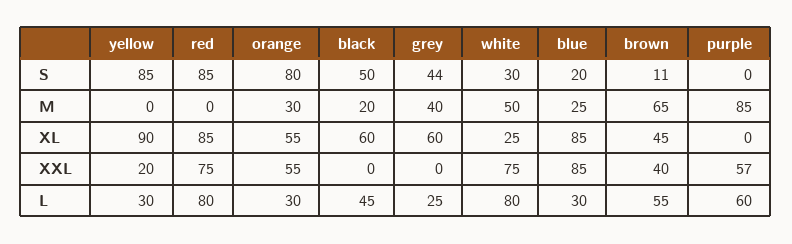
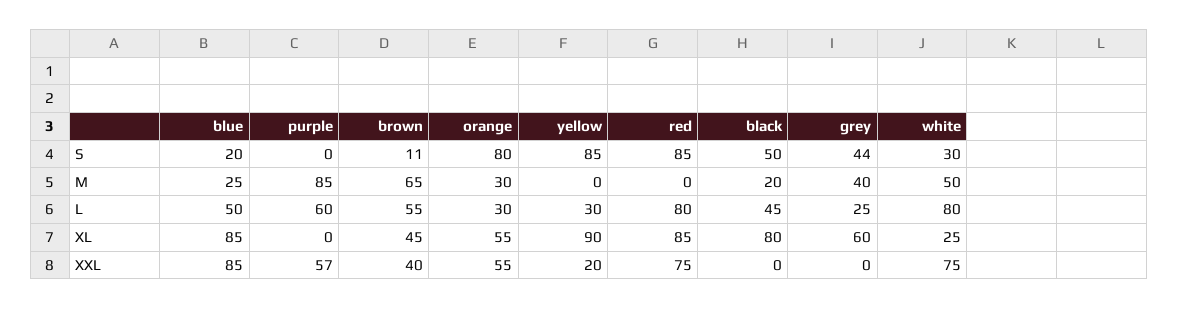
black, XL: 60 -> 80
blue, L: 30 -> 50

